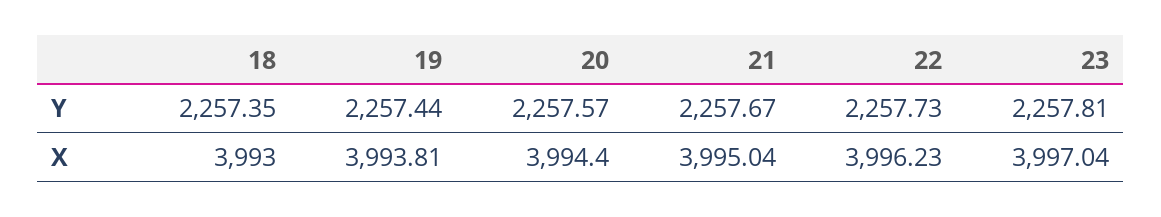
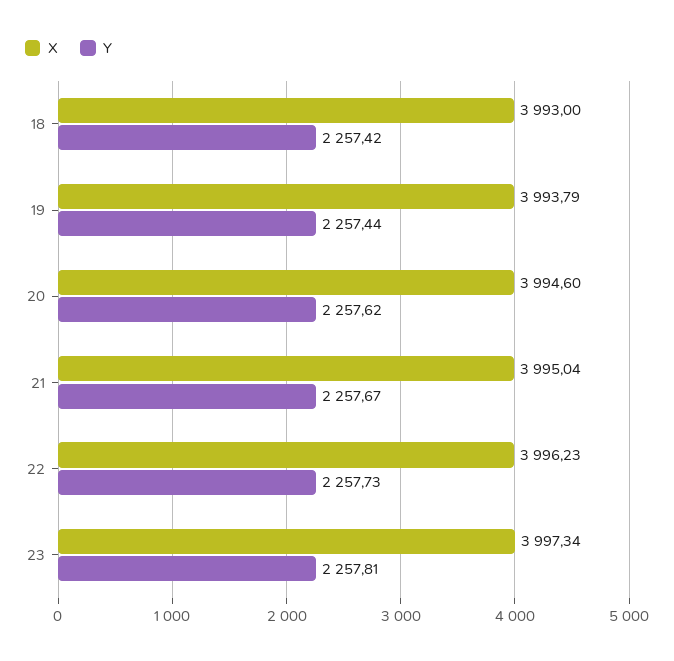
Y, 18: 2257.35 -> 2257.42
Y, 20: 2257.57 -> 2257.62
X, 19: 3993.81 -> 3993.79
X, 20: 3994.4 -> 3994.6
X, 23: 3997.04 -> 3997.34

